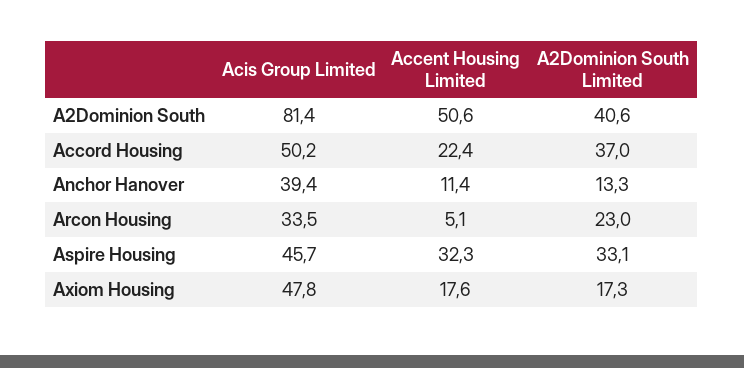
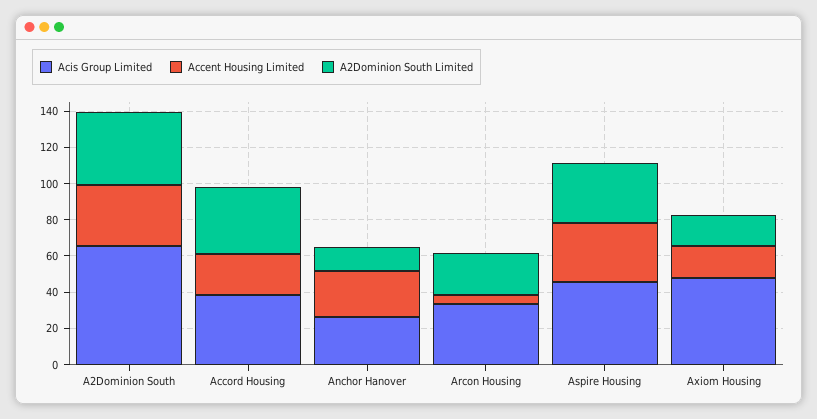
Acis Group Limited, A2Dominion South: 81.4 -> 65
Accent Housing Limited, A2Dominion South: 50.6 -> 35
Acis Group Limited, Accord Housing: 50.2 -> 40
Acis Group Limited, Anchor Hanover: 39.4 -> 25
Accent Housing Limited, Anchor Hanover: 11.4 -> 25

